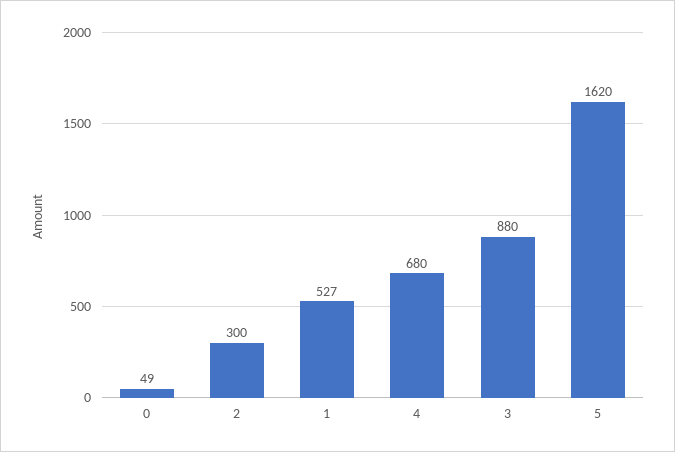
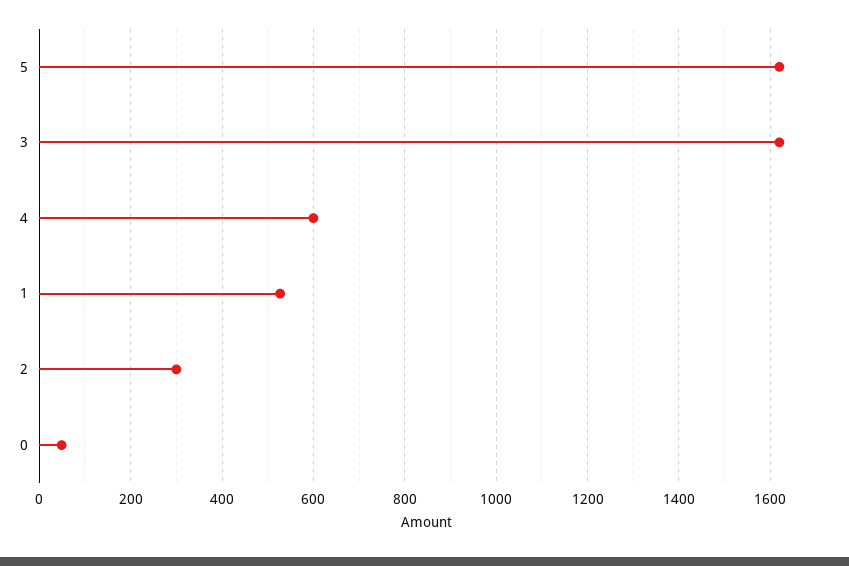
4: 680 -> 600
3: 880 -> 1620

